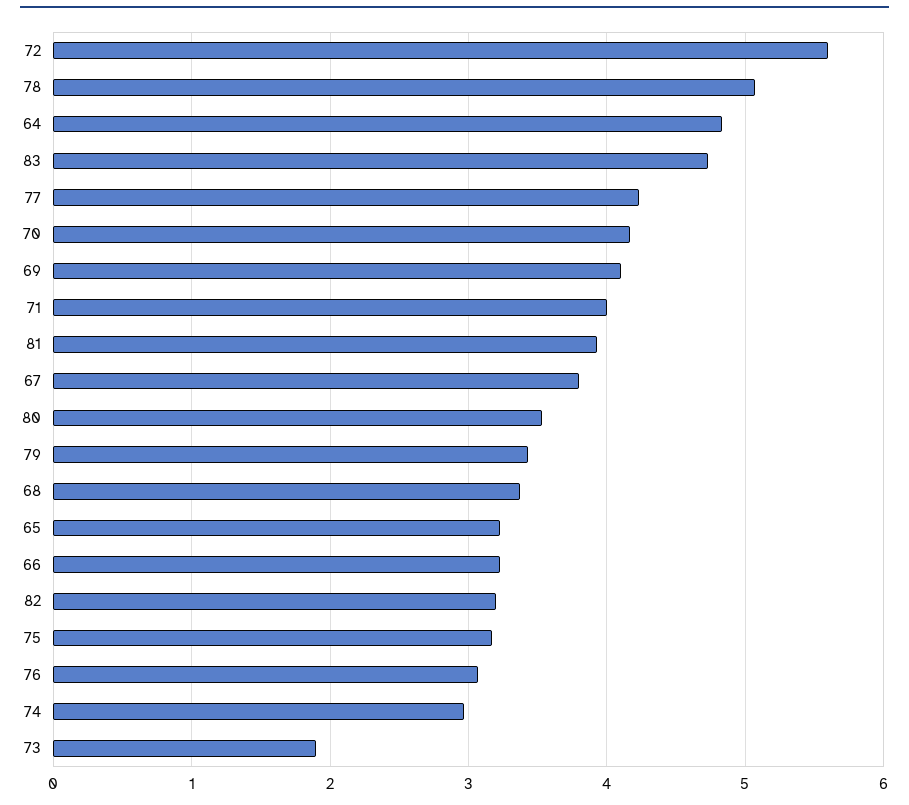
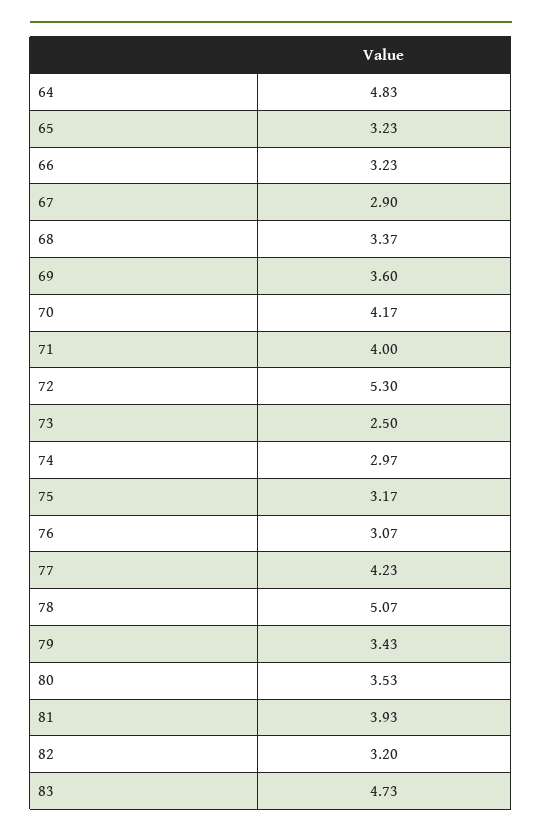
72: 5.6 -> 5.3
69: 4.1 -> 3.6
67: 3.8 -> 2.9
73: 1.9 -> 2.5

